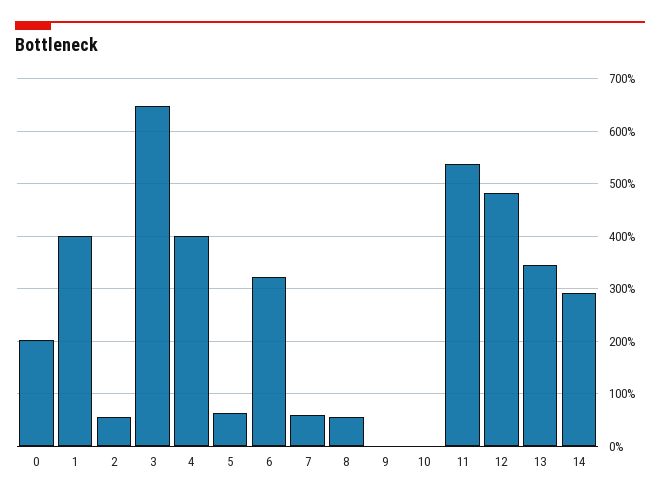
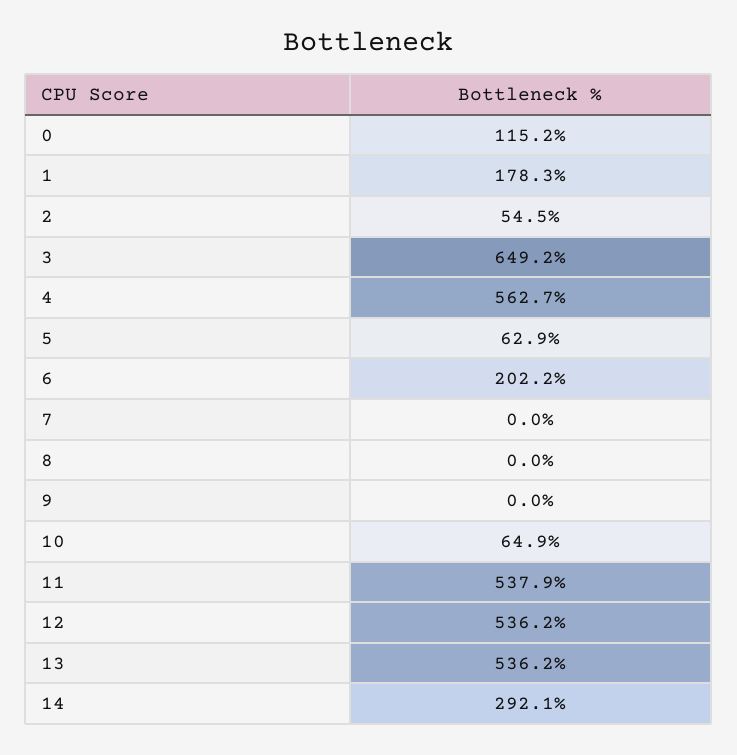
0: 200 -> 115.2
1: 400 -> 178.3
4: 400 -> 562.7
6: 320 -> 202.2
7: 60 -> 0
8: 60 -> 0
10: 0 -> 64.9
12: 480 -> 536.2
13: 340 -> 536.2

